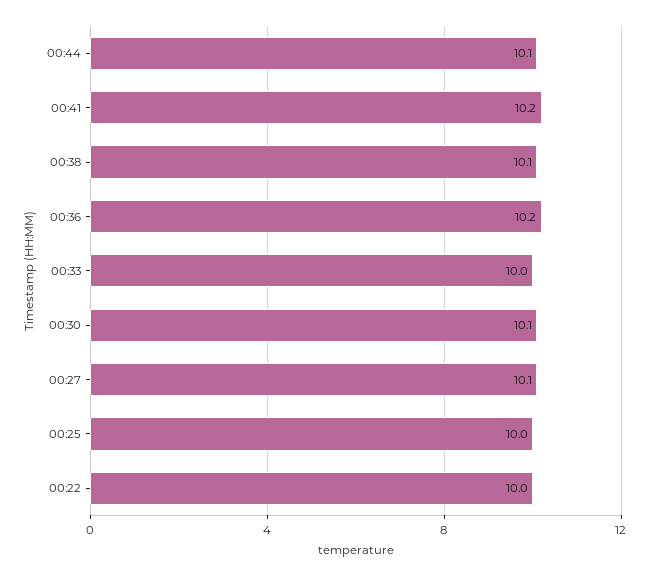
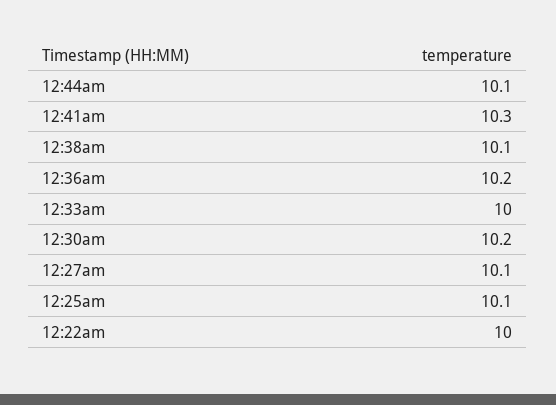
00:41: 10.2 -> 10.3
00:30: 10.1 -> 10.2
00:25: 10 -> 10.1

